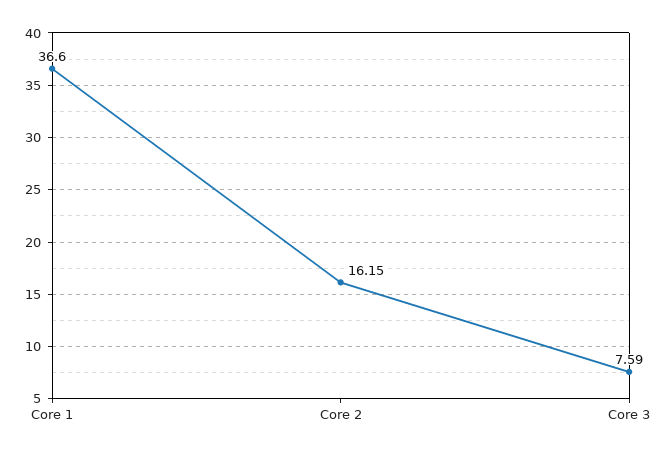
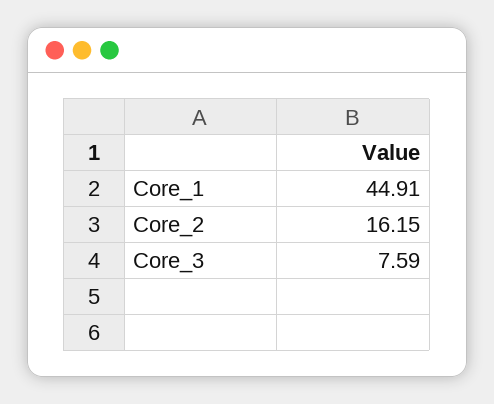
Core 1: 36.6 -> 44.91

